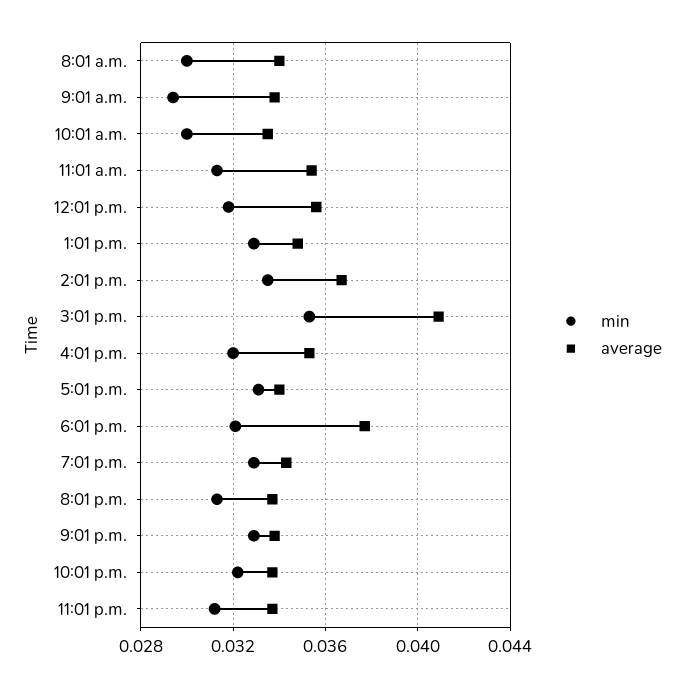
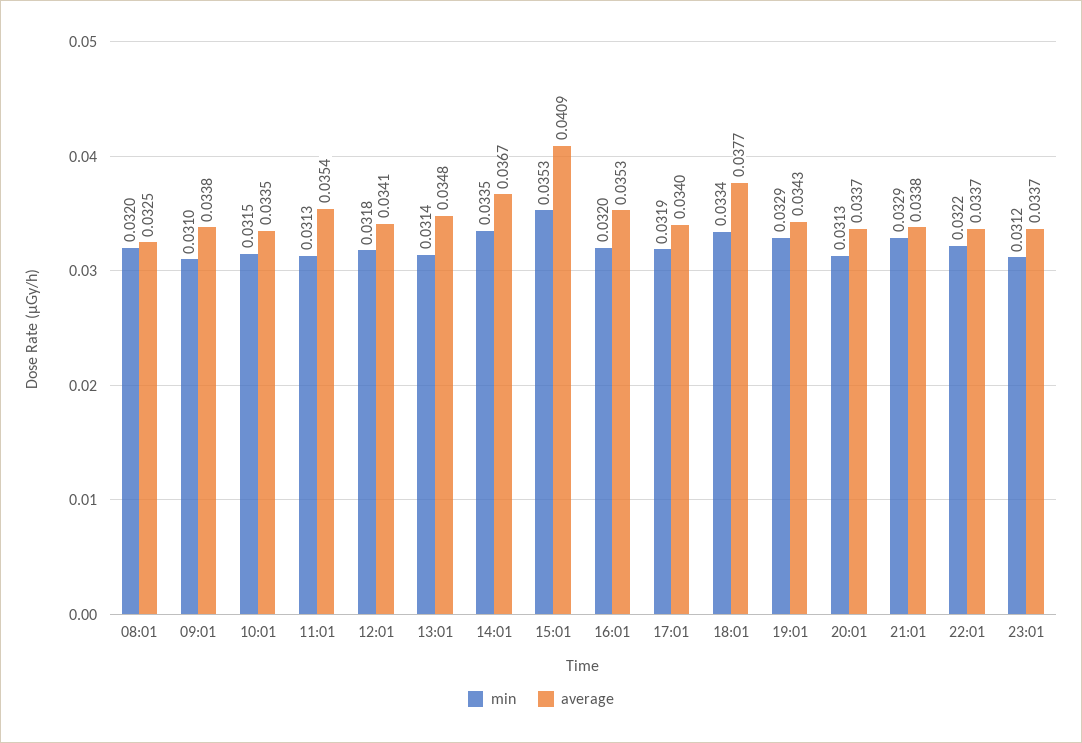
min, 8:01 a.m.: 0.03 -> 0.032
average, 8:01 a.m.: 0.034 -> 0.0325
min, 9:01 a.m.: 0.0295 -> 0.031
min, 10:01 a.m.: 0.03 -> 0.0315
average, 12:01 p.m.: 0.0355 -> 0.0341
min, 1:01 p.m.: 0.033 -> 0.0314
min, 5:01 p.m.: 0.033 -> 0.0319
min, 6:01 p.m.: 0.032 -> 0.0334

